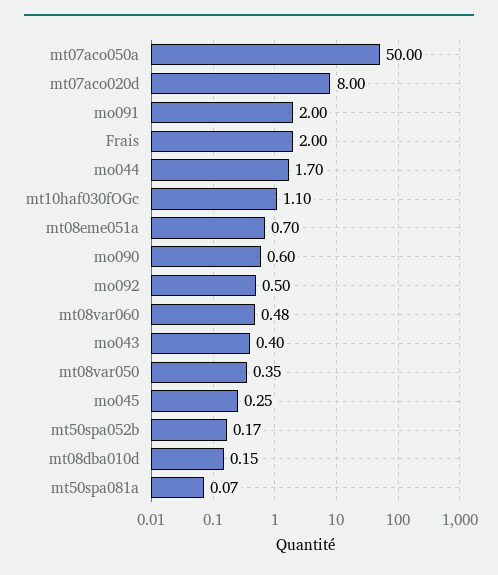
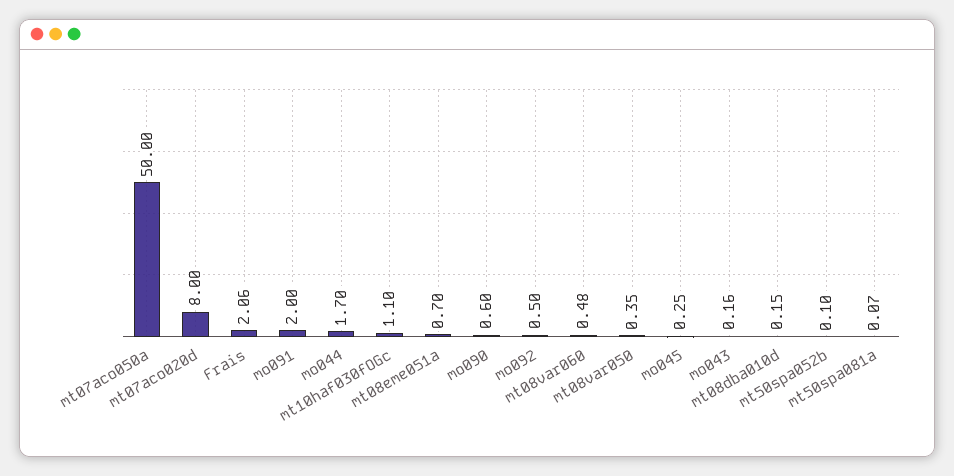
Frais: 2 -> 2.06
mo043: 0.4 -> 0.16
mt50spa052b: 0.17 -> 0.1

